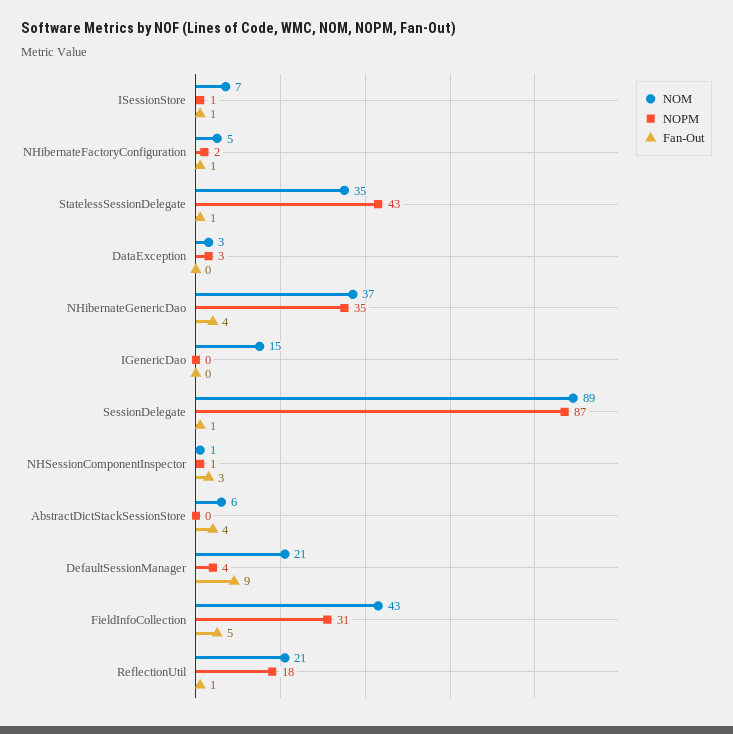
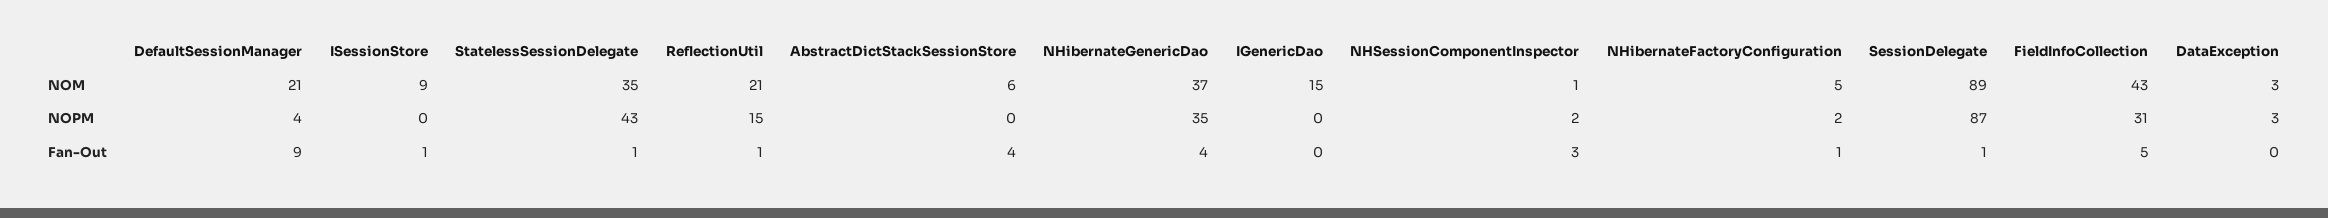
NOM, ISessionStore: 7 -> 9
NOPM, ISessionStore: 1 -> 0
NOPM, NHSessionComponentInspector: 1 -> 2
NOPM, ReflectionUtil: 18 -> 15

